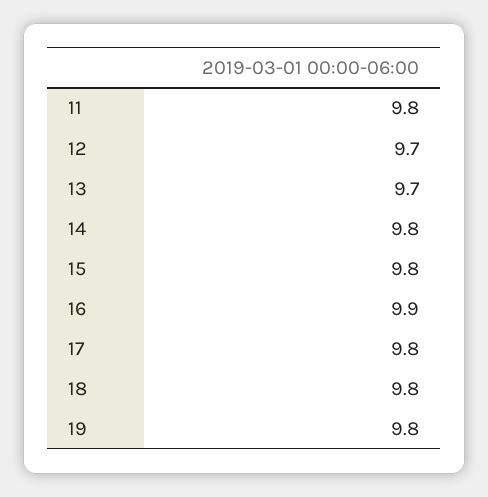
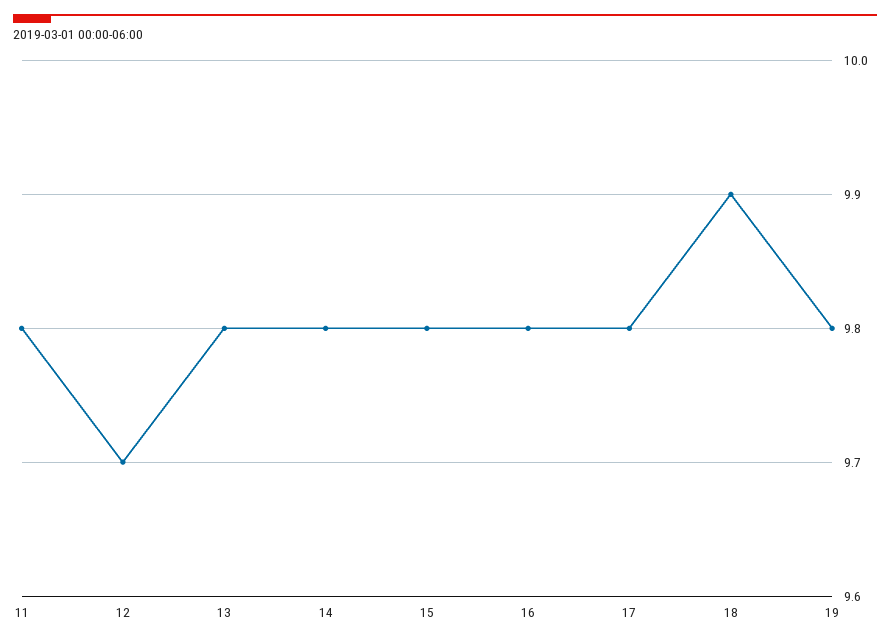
13: 9.7 -> 9.8
16: 9.9 -> 9.8
18: 9.8 -> 9.9

